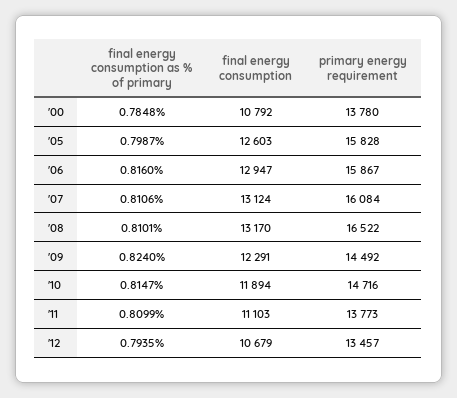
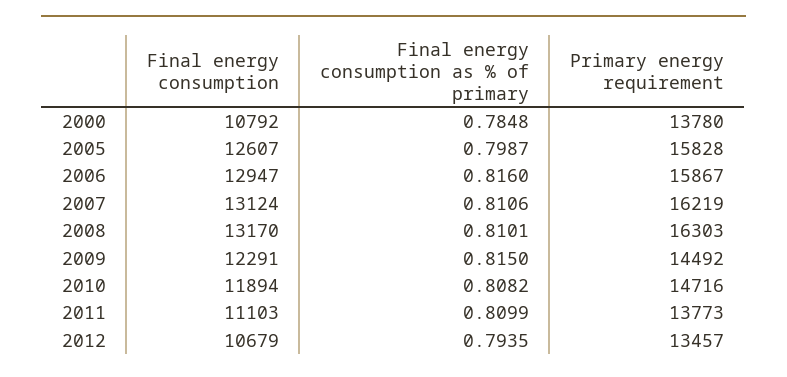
final energy consumption, '05: 12603 -> 12607
primary energy requirement, '07: 16084 -> 16219
primary energy requirement, '08: 16522 -> 16303
final energy consumption as % of primary, '09: 0.824 -> 0.815
final energy consumption as % of primary, '10: 0.8147 -> 0.8082

